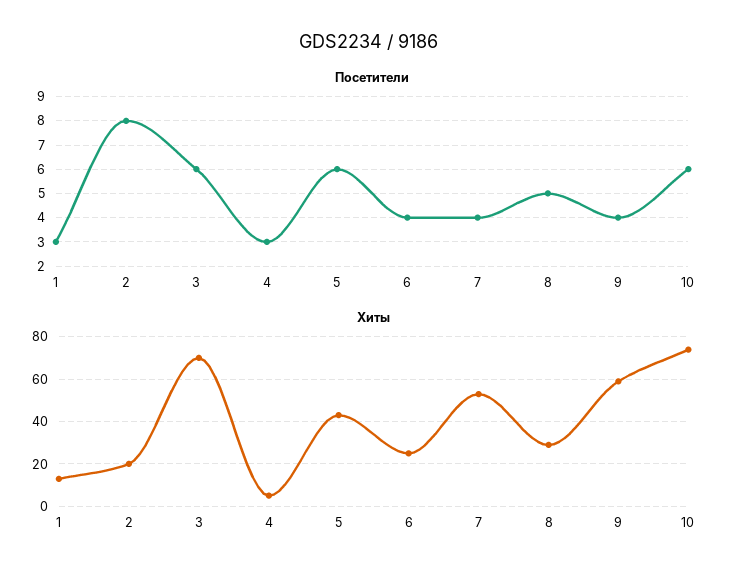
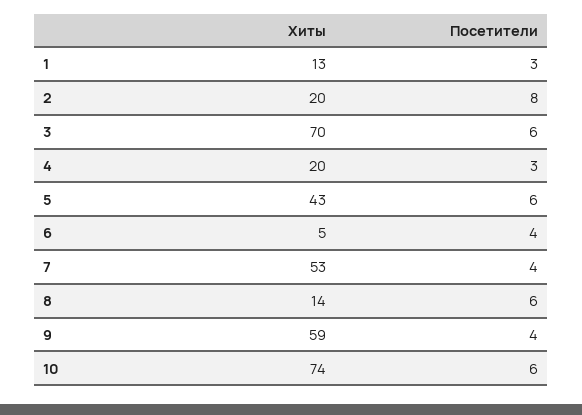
Посетители, 8: 5 -> 6
Хиты, 4: 5 -> 20
Хиты, 6: 25 -> 5
Хиты, 8: 30 -> 14

